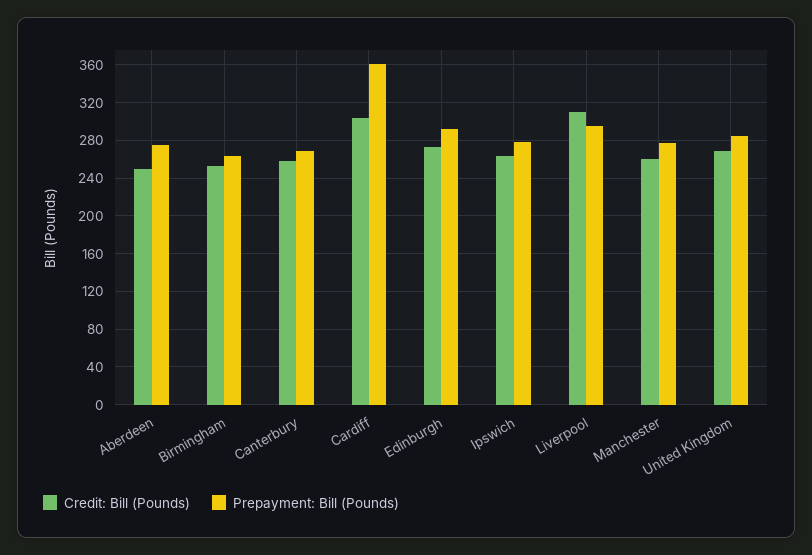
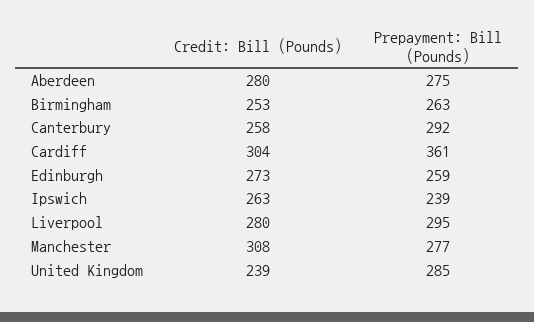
Credit: Bill (Pounds), Aberdeen: 250 -> 280
Prepayment: Bill (Pounds), Canterbury: 270 -> 292
Prepayment: Bill (Pounds), Edinburgh: 290 -> 259
Prepayment: Bill (Pounds), Ipswich: 280 -> 239
Credit: Bill (Pounds), Liverpool: 310 -> 280
Credit: Bill (Pounds), Manchester: 260 -> 308
Credit: Bill (Pounds), United Kingdom: 270 -> 239

